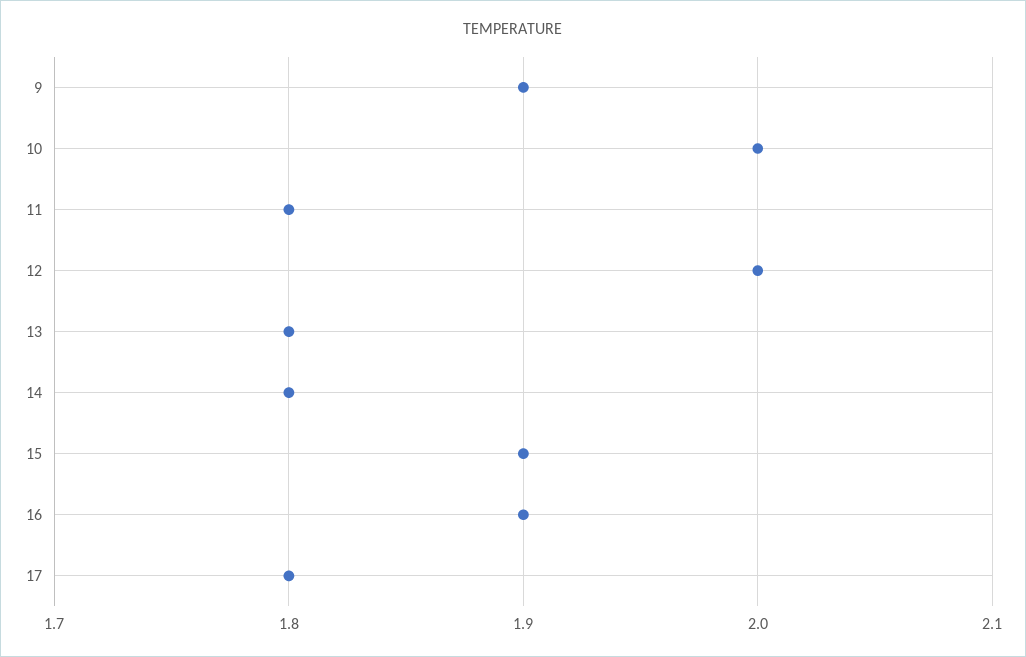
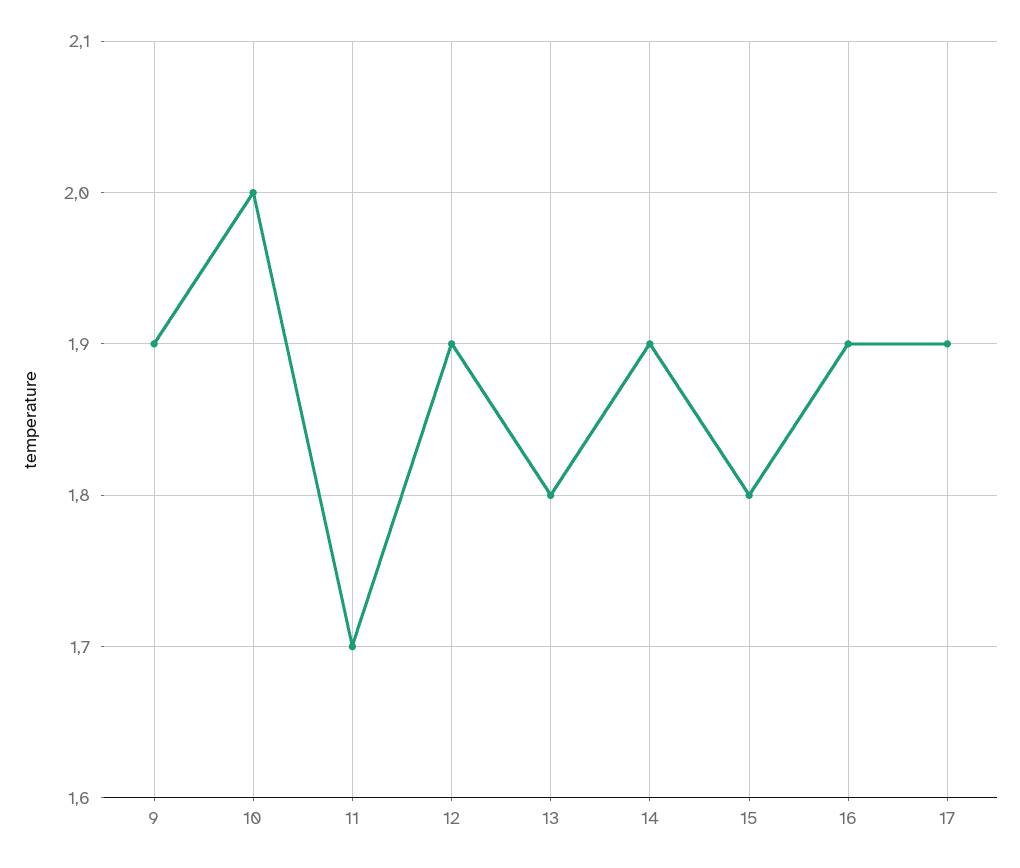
11: 1.8 -> 1.7
12: 2 -> 1.9
14: 1.8 -> 1.9
15: 1.9 -> 1.8
17: 1.8 -> 1.9

